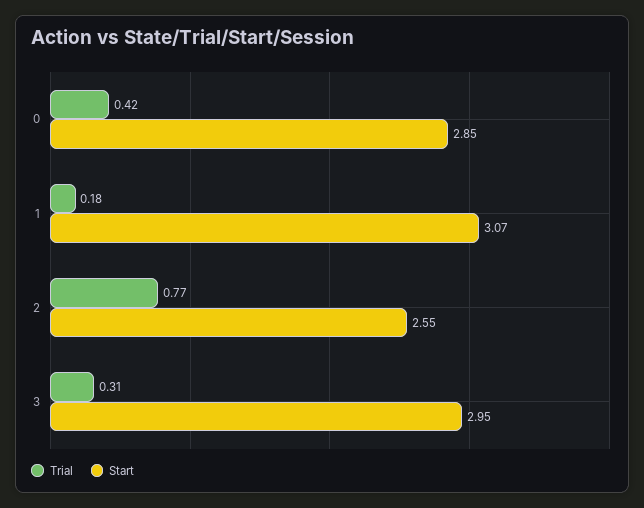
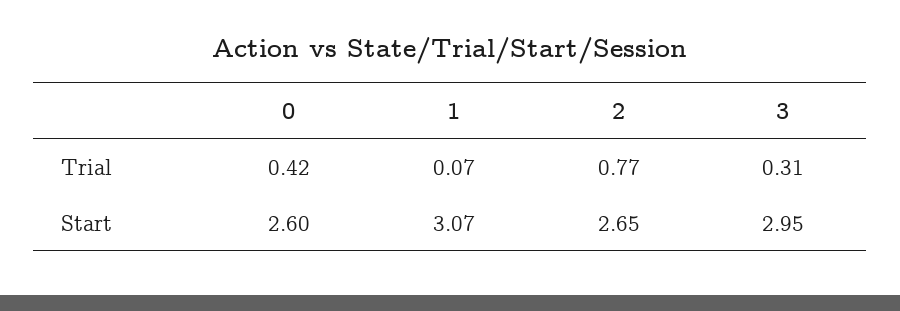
Start, 0: 2.85 -> 2.6
Trial, 1: 0.18 -> 0.07
Start, 2: 2.55 -> 2.65

